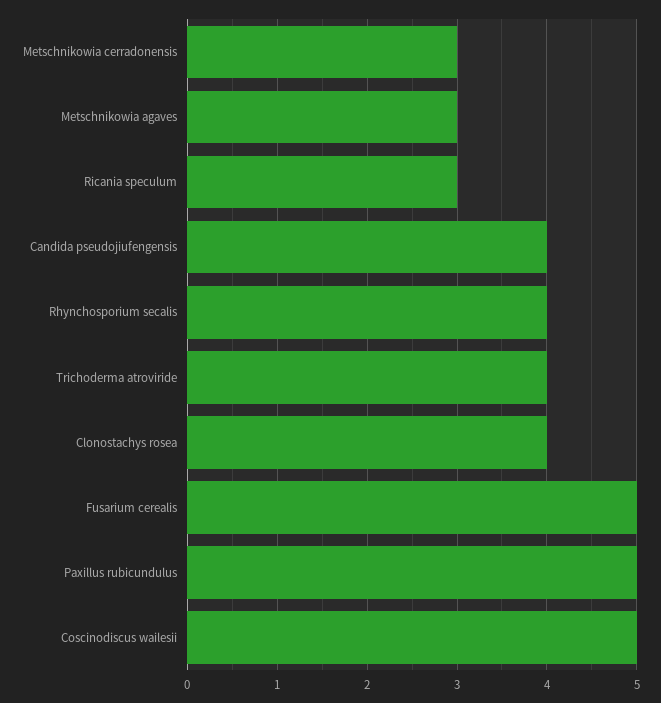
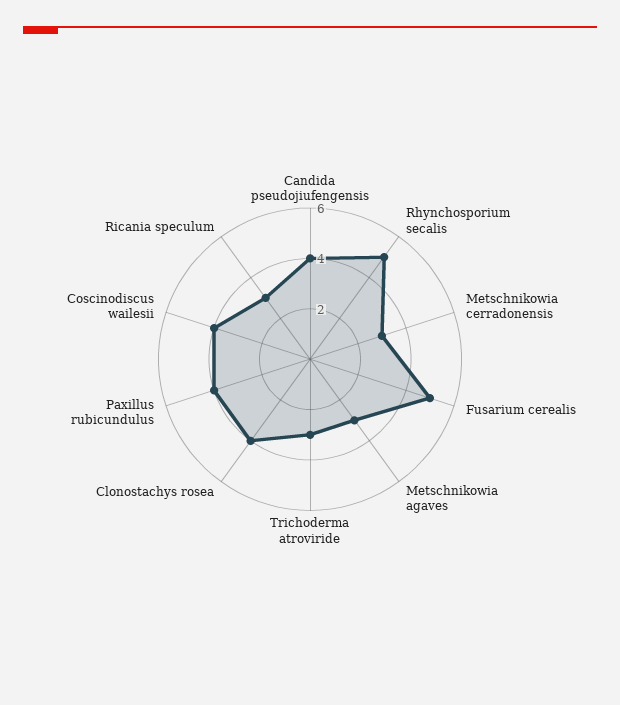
Rhynchosporium secalis: 4 -> 5
Trichoderma atroviride: 4 -> 3
Paxillus rubicundulus: 5 -> 4
Coscinodiscus wailesii: 5 -> 4

